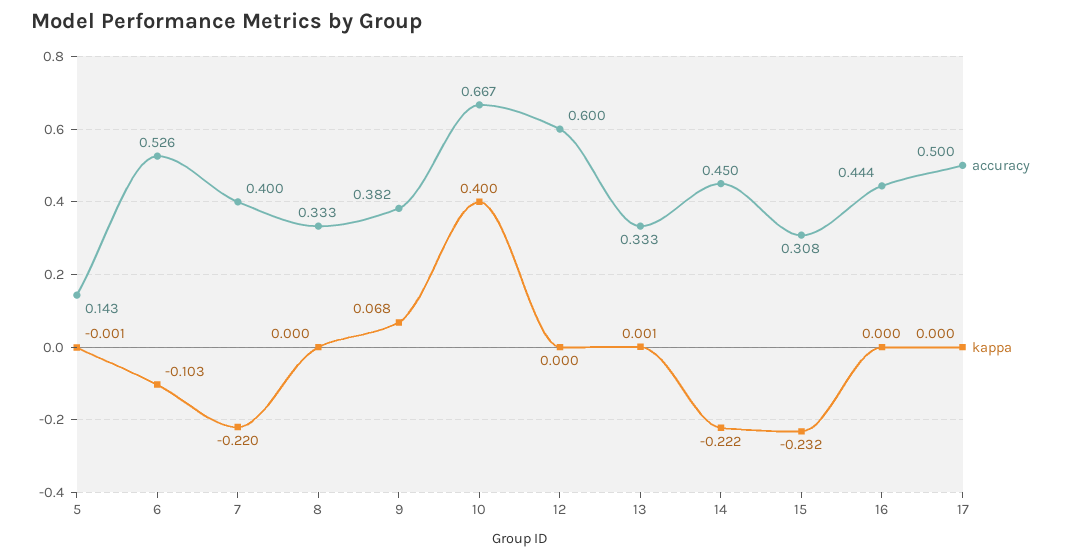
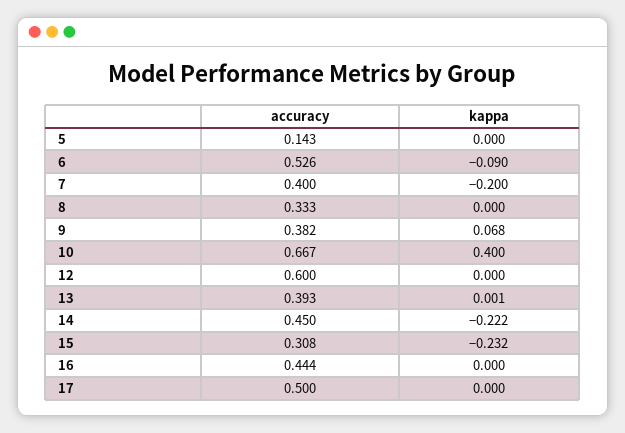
kappa, 5: -0.001 -> 0
kappa, 6: -0.103 -> -0.09
kappa, 7: -0.22 -> -0.2
accuracy, 13: 0.333 -> 0.393

